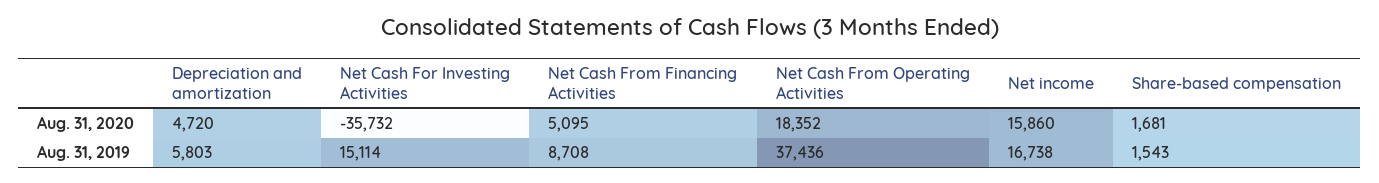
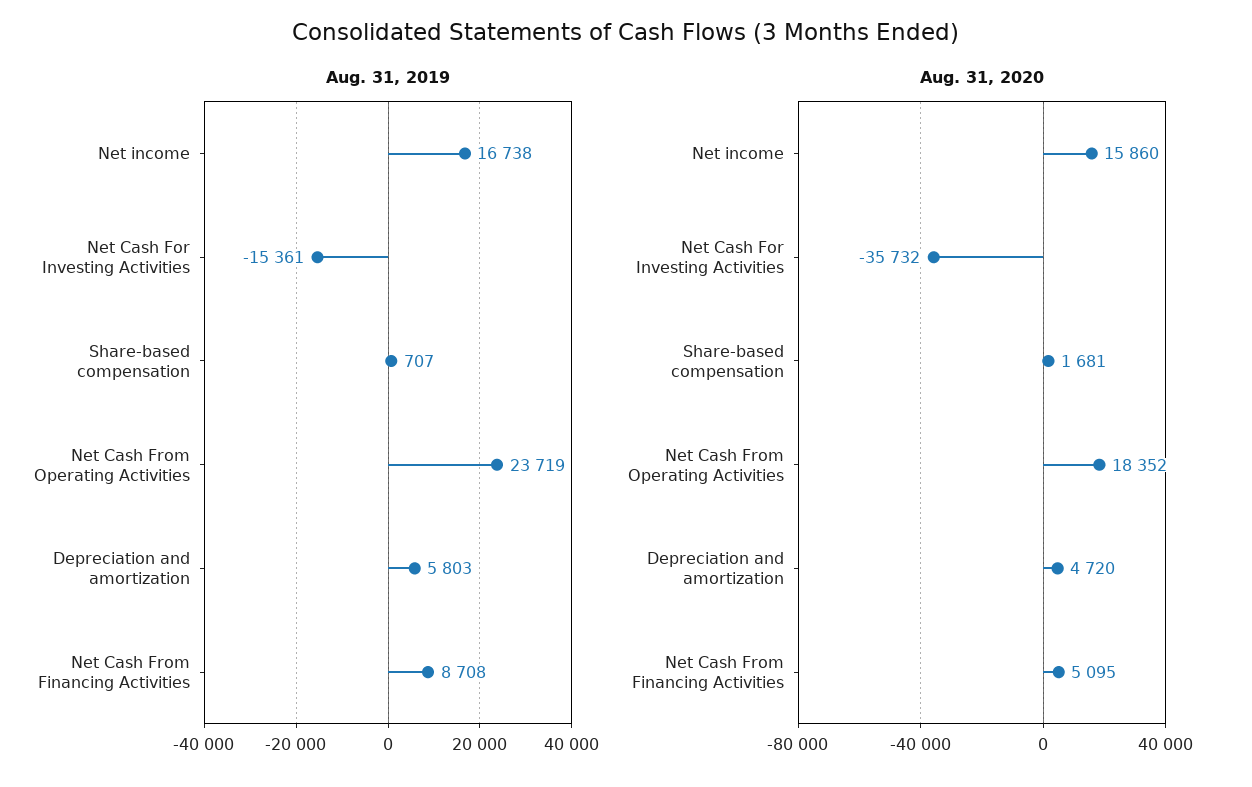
Aug. 31, 2019, Net Cash For Investing Activities: 15114 -> -15361
Aug. 31, 2019, Net Cash From Operating Activities: 37436 -> 23719
Aug. 31, 2019, Share-based compensation: 1543 -> 707

